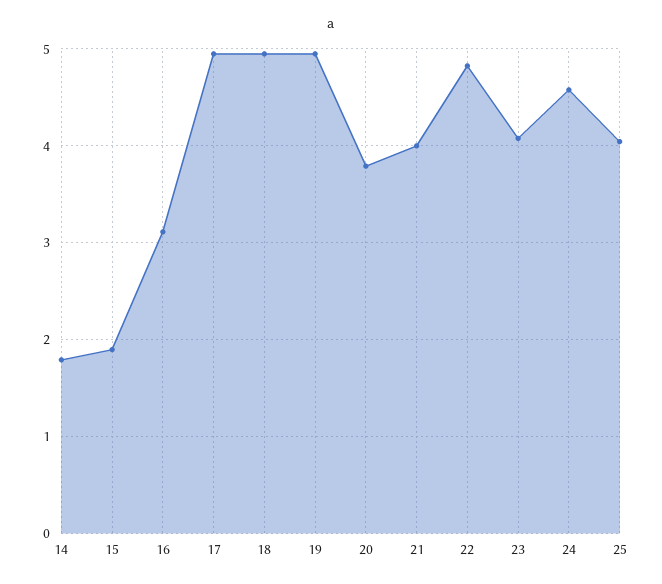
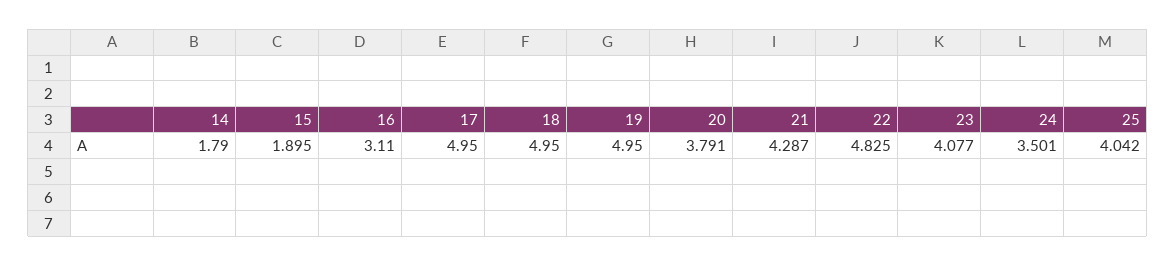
21: 4 -> 4.287
24: 4.6 -> 3.501

